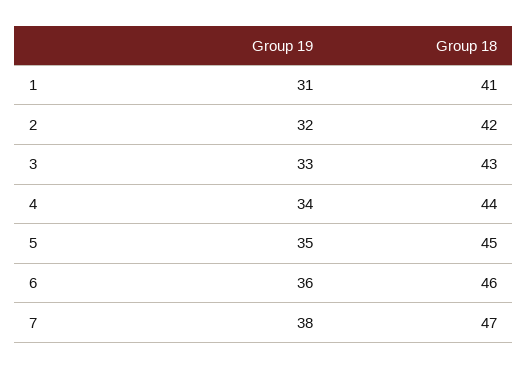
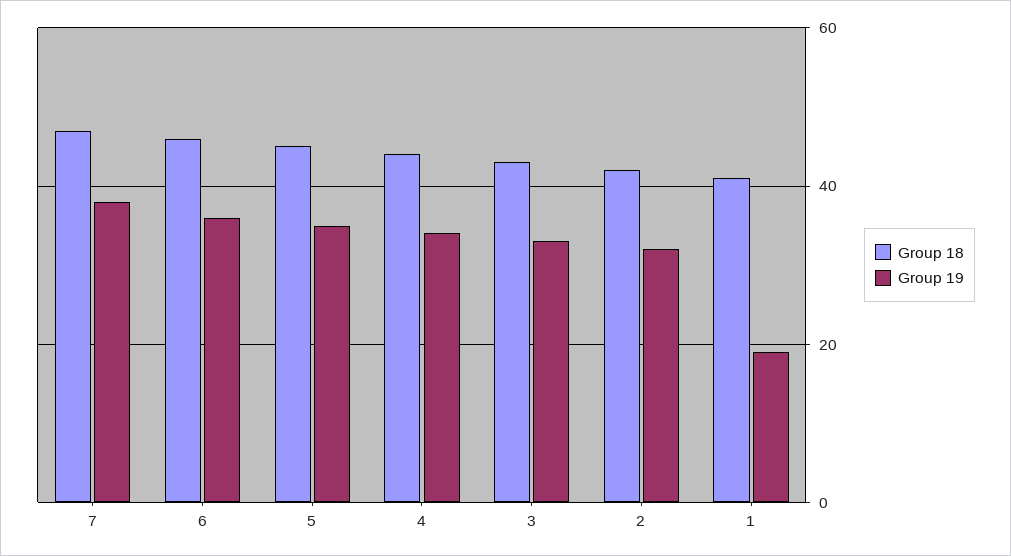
Group 19, 1: 31 -> 20

